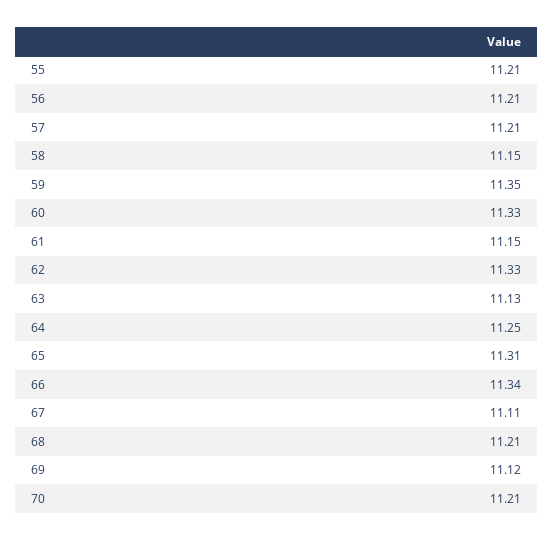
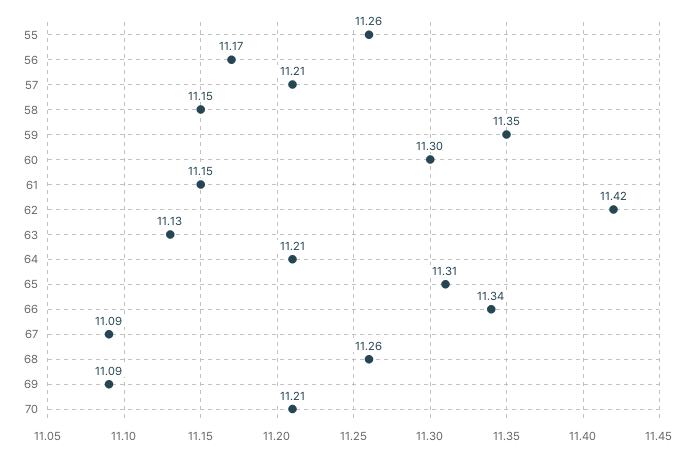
55: 11.21 -> 11.26
56: 11.21 -> 11.17
60: 11.33 -> 11.3
62: 11.33 -> 11.42
64: 11.25 -> 11.21
67: 11.11 -> 11.09
68: 11.21 -> 11.26
69: 11.12 -> 11.09

